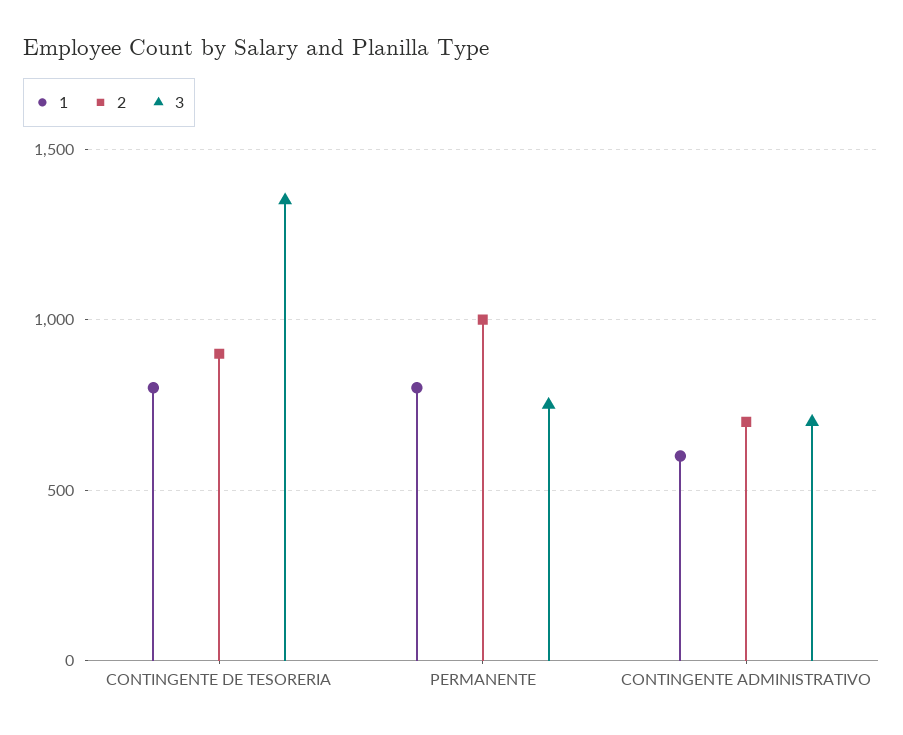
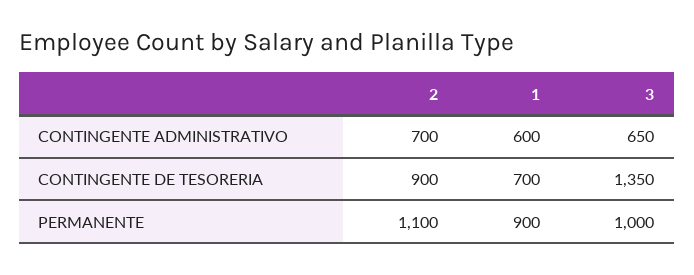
1, CONTINGENTE DE TESORERIA: 800 -> 700
1, PERMANENTE: 800 -> 900
2, PERMANENTE: 1000 -> 1100
3, PERMANENTE: 750 -> 1000
3, CONTINGENTE ADMINISTRATIVO: 700 -> 650

